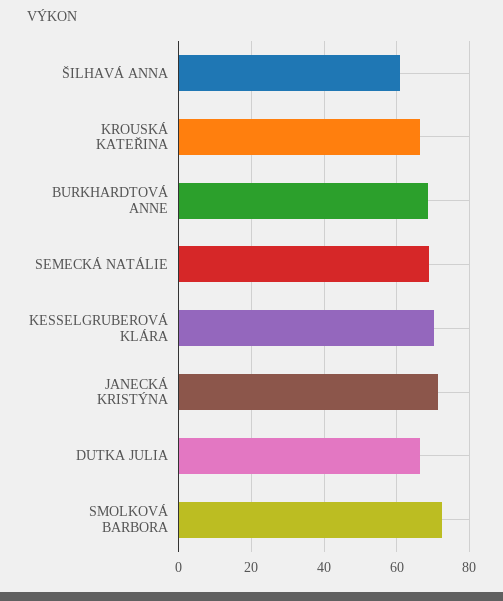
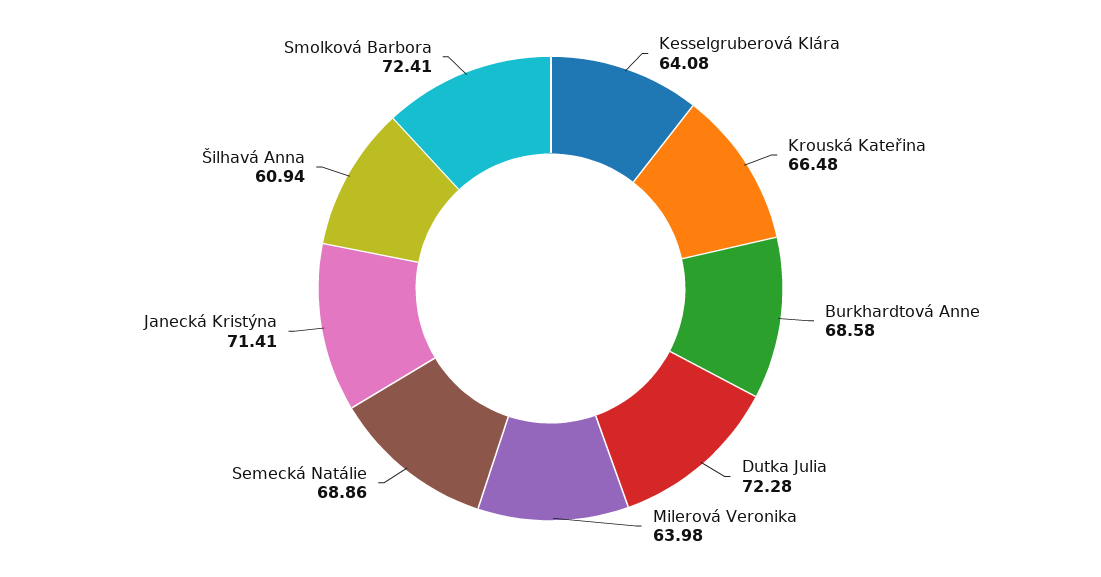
KESSELGRUBEROVÁ KLÁRA: 70 -> 64.08
DUTKA JULIA: 66 -> 72.28
Milerová Veronika: none -> 63.98

